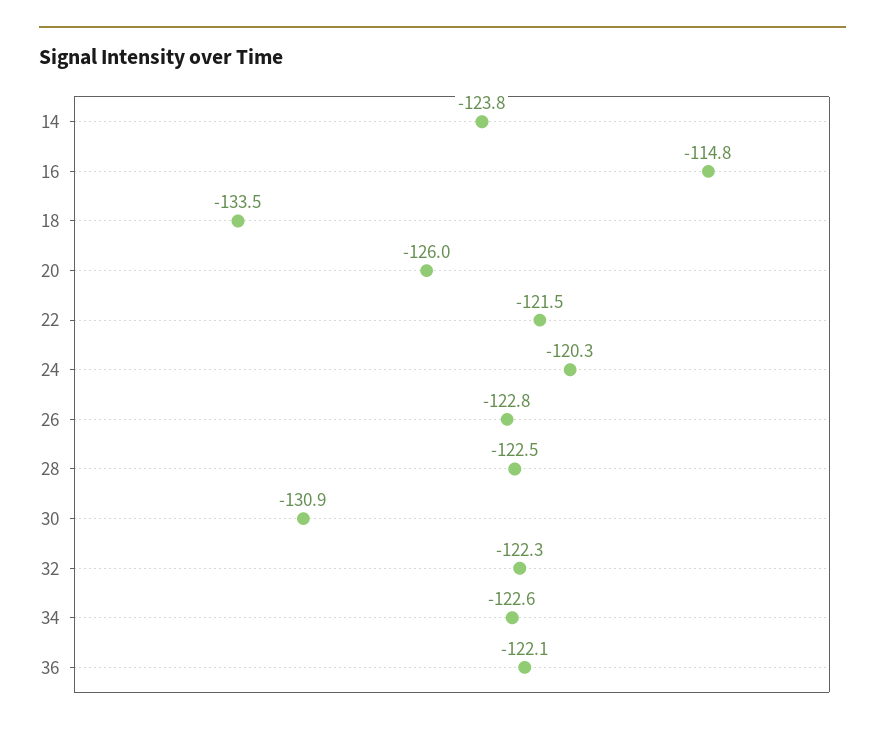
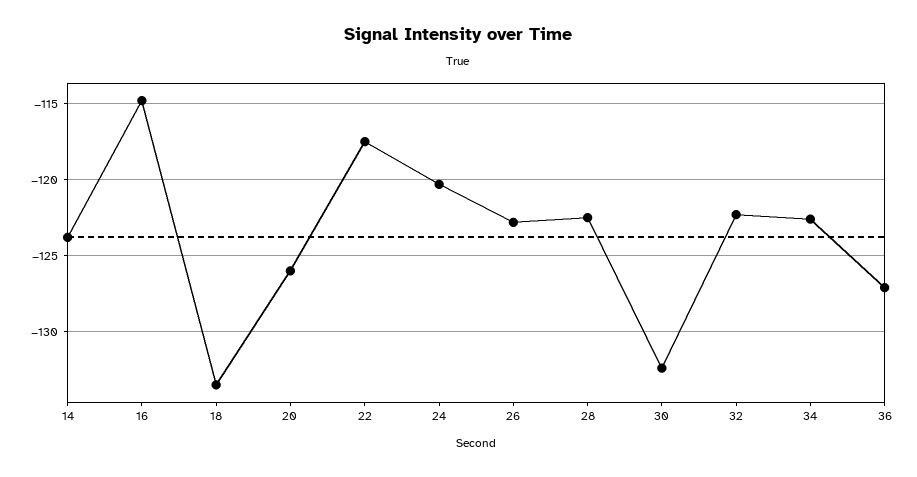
22: -121.5 -> -117.5
30: -130.9 -> -132.5
36: -122.1 -> -127

